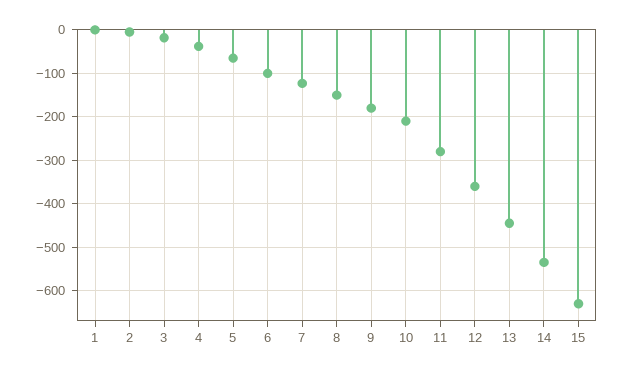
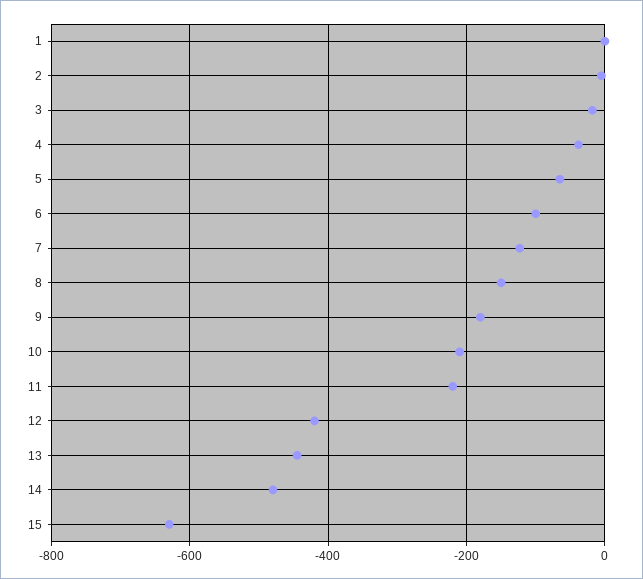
11: -280 -> -220
12: -360 -> -420
14: -540 -> -480

